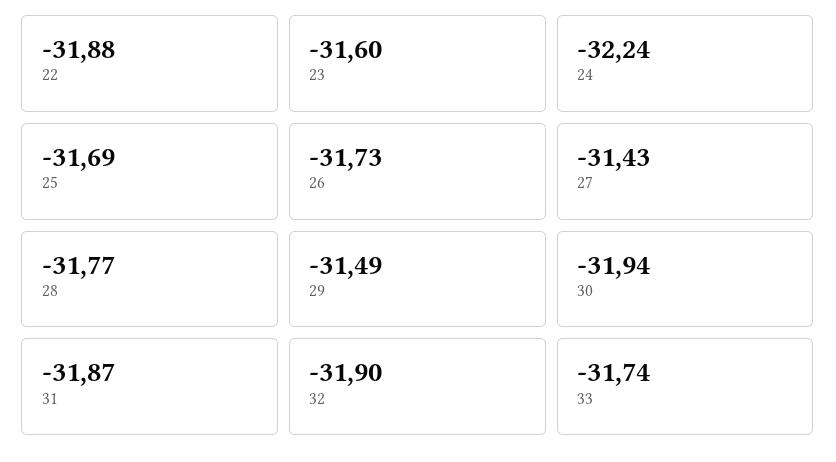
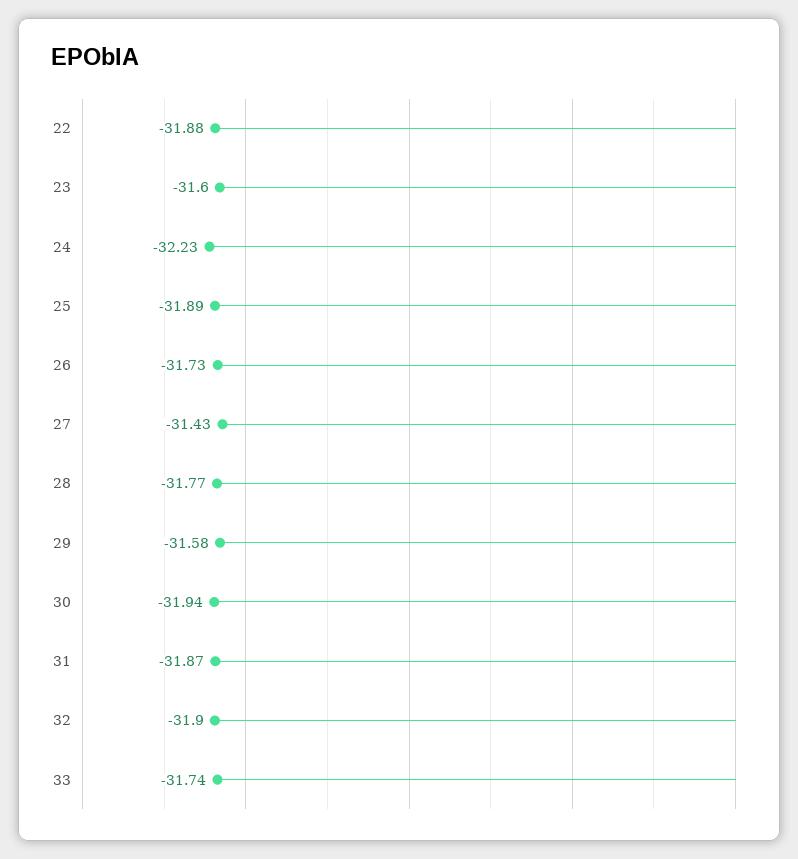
24: -32.24 -> -32.23
25: -31.69 -> -31.89
29: -31.49 -> -31.58

